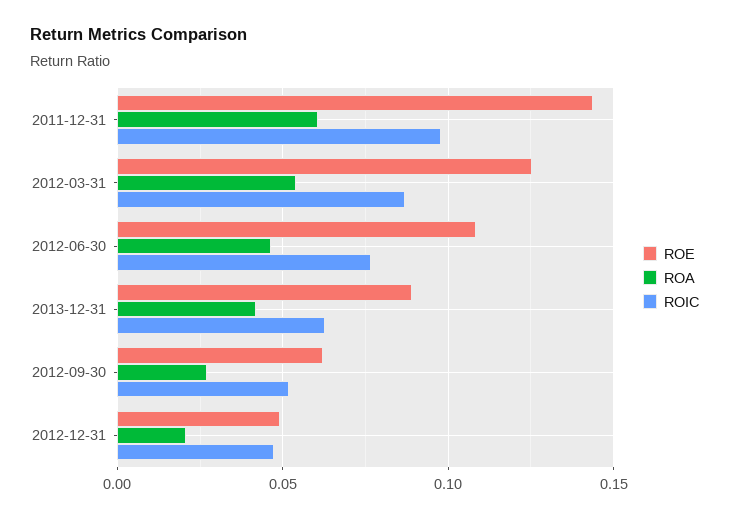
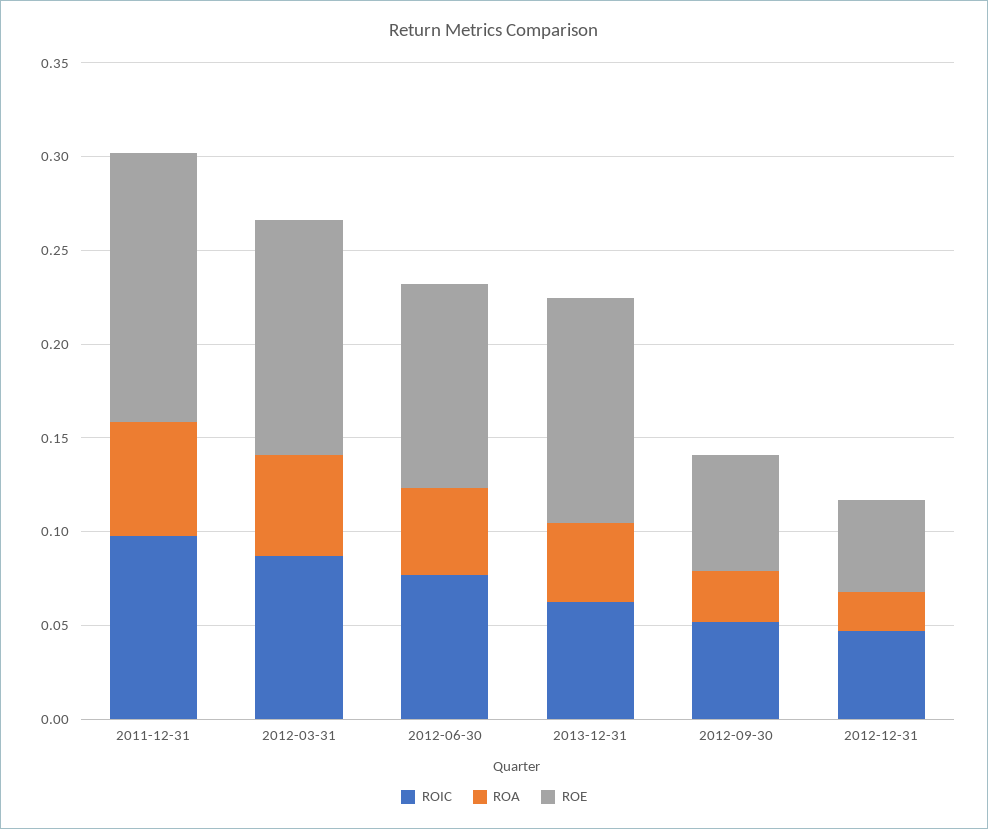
ROE, 2013-12-31: 0.09 -> 0.12

